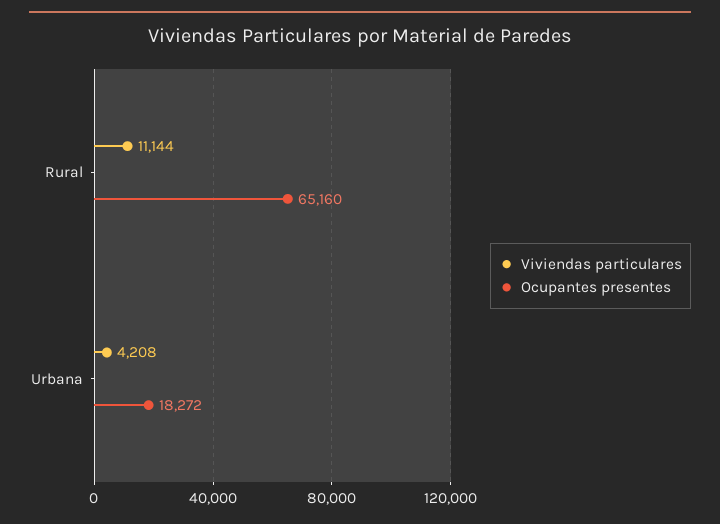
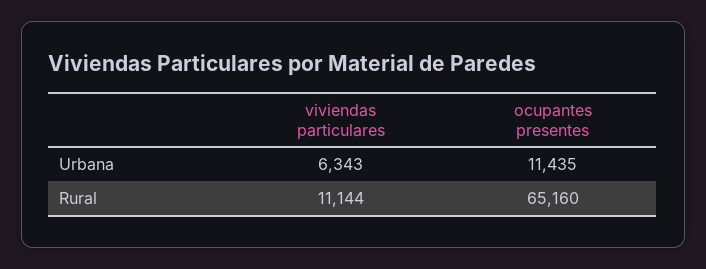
Viviendas particulares, Urbana: 4208 -> 6343
Ocupantes presentes, Urbana: 18272 -> 11435

